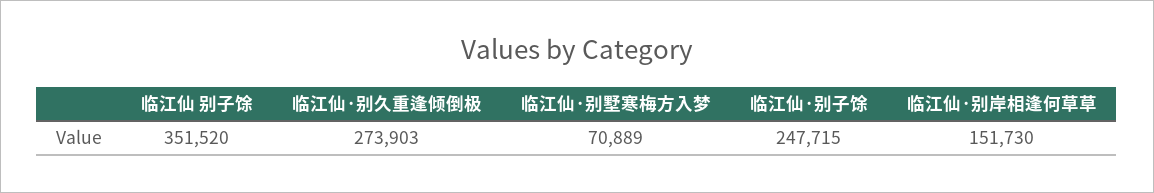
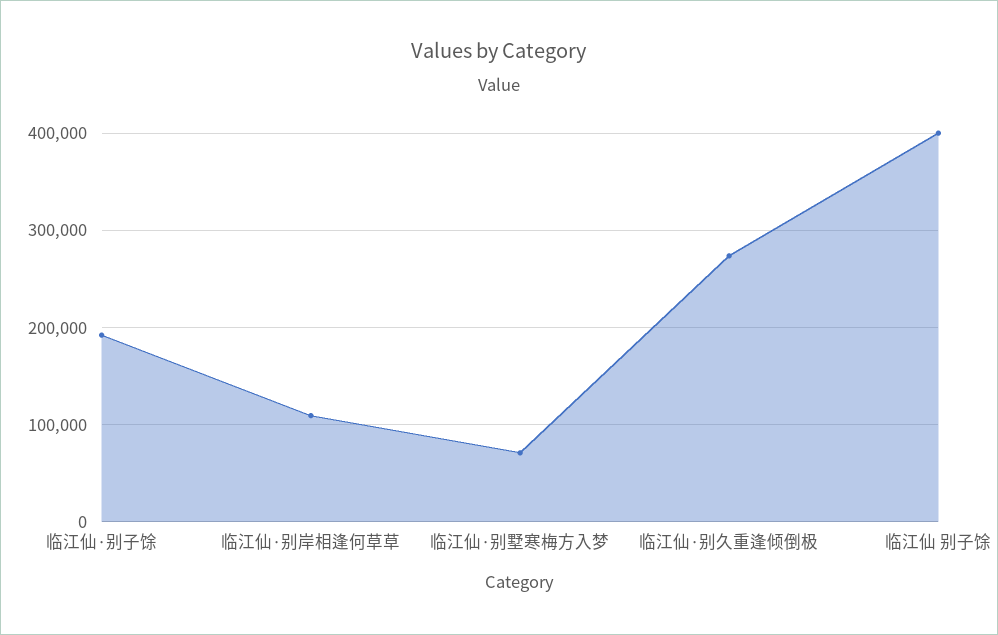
临江仙 别子馀: 351520 -> 400000
临江仙·别子馀: 247715 -> 190000
临江仙·别岸相逢何草草: 151730 -> 110000

